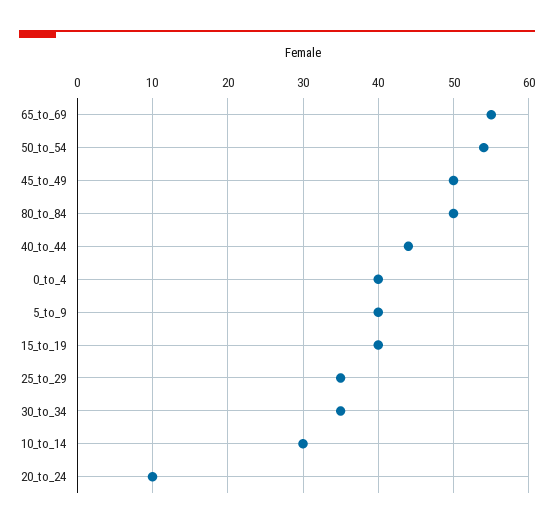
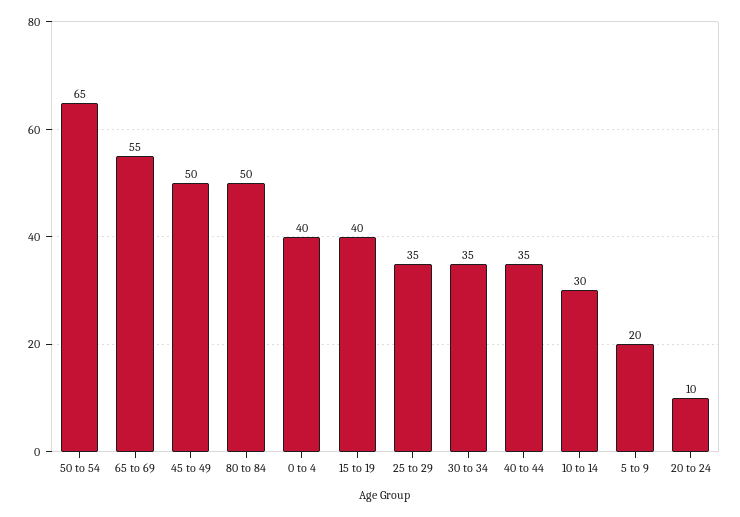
50_to_54: 54 -> 65
40_to_44: 44 -> 35
5_to_9: 40 -> 20

